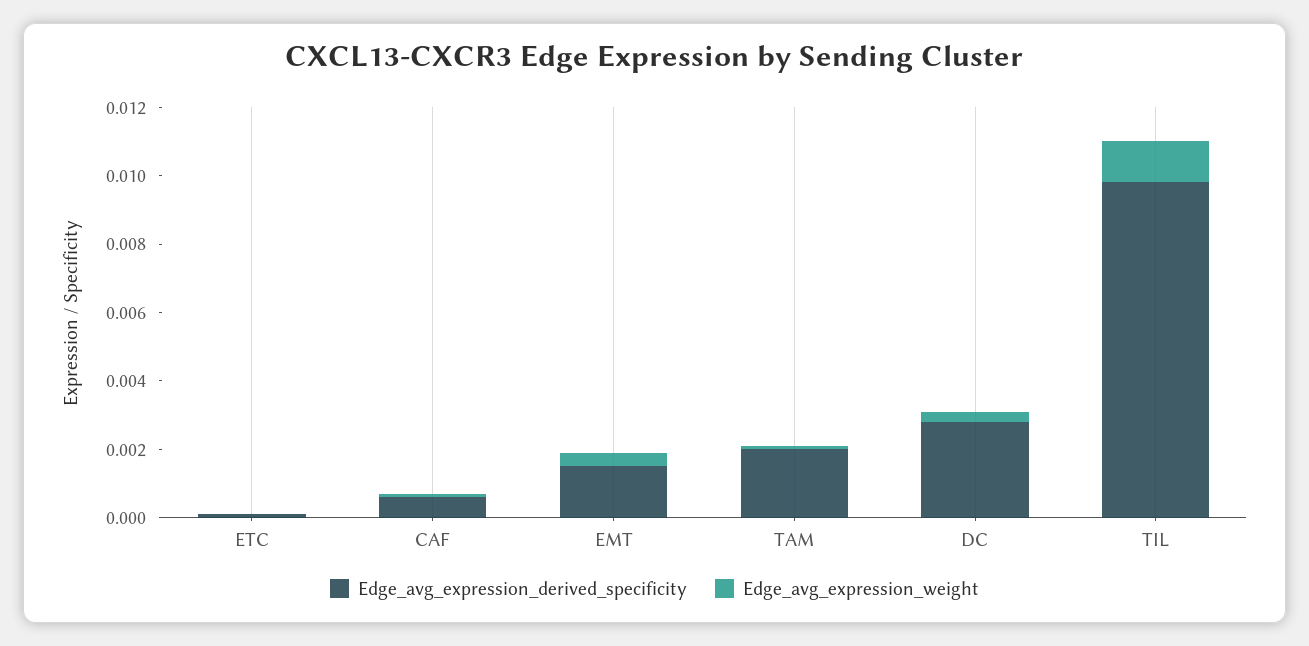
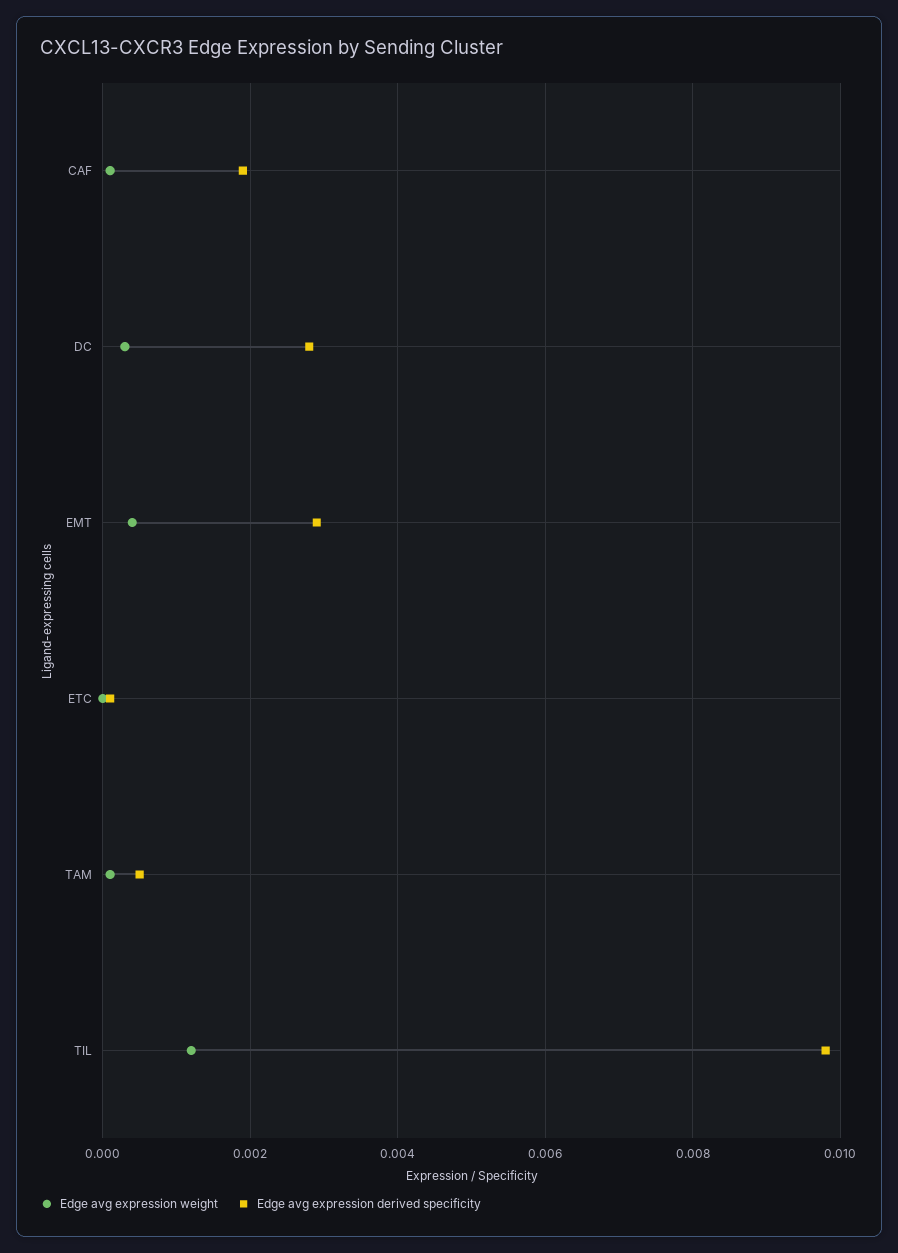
Edge_avg_expression_derived_specificity, CAF: 0.0005 -> 0.002
Edge_avg_expression_derived_specificity, EMT: 0.0015 -> 0.003
Edge_avg_expression_derived_specificity, TAM: 0.002 -> 0.0005

